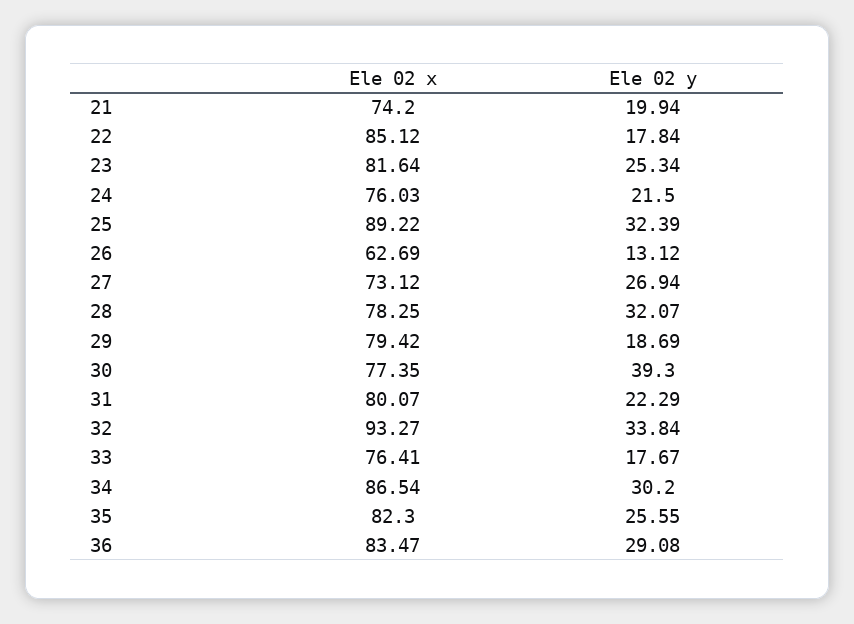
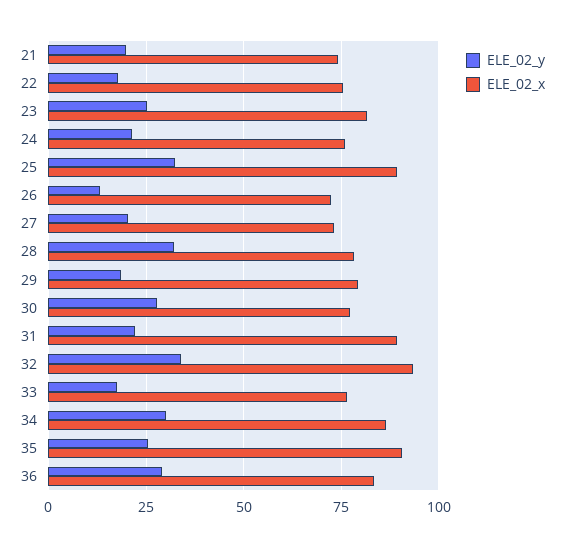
Ele 02 x, 22: 85.12 -> 75
Ele 02 x, 26: 62.69 -> 72.5
Ele 02 y, 27: 26.94 -> 20
Ele 02 y, 30: 39.3 -> 27.5
Ele 02 x, 31: 80.07 -> 90
Ele 02 x, 35: 82.3 -> 90

